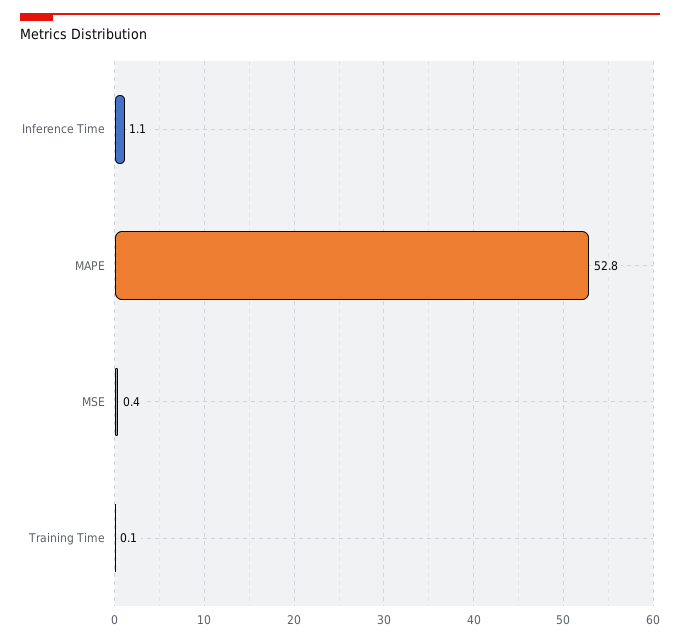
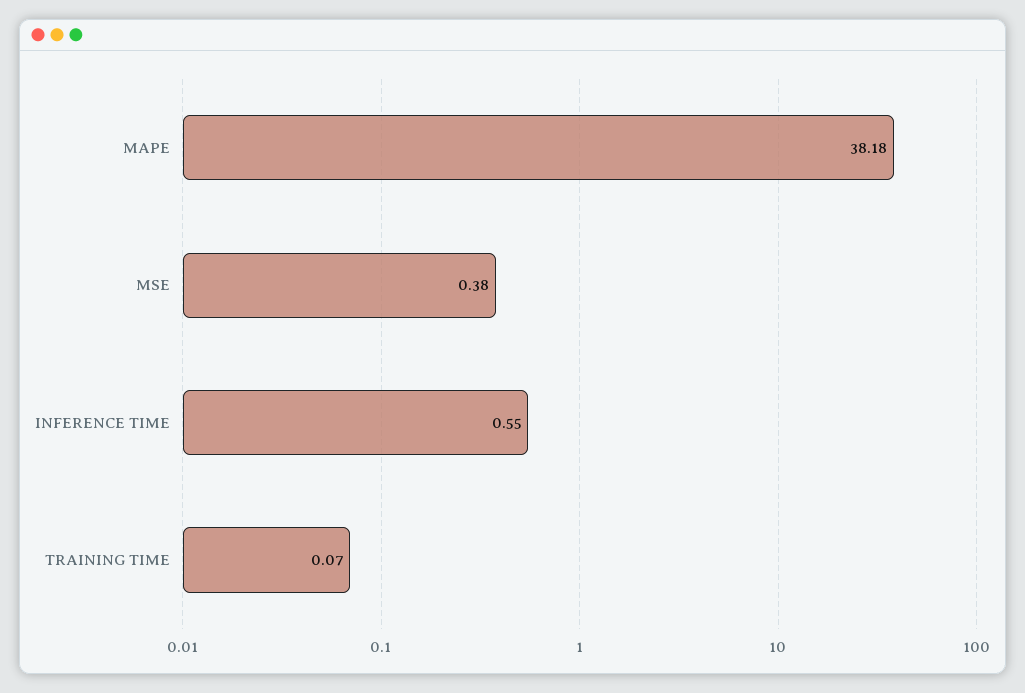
Inference Time: 1.1 -> 0.55
MAPE: 52.8 -> 38.18

